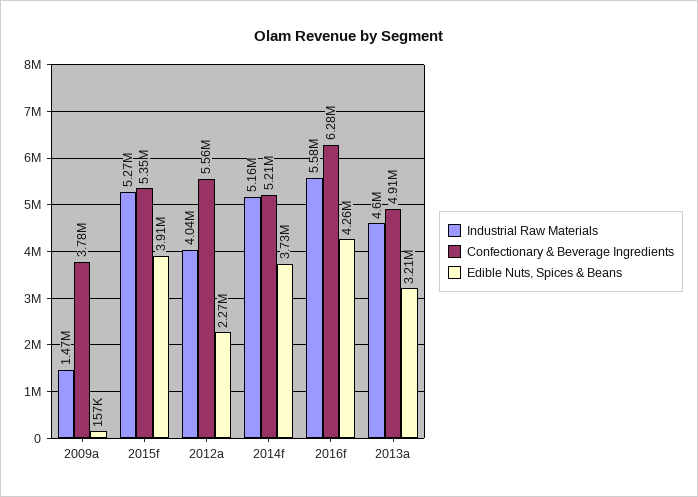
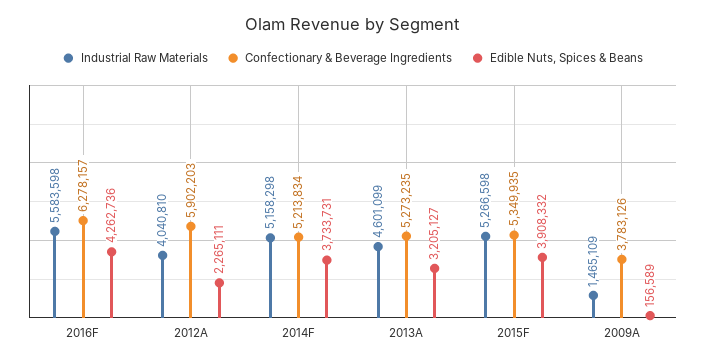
Confectionary & Beverage Ingredients, 2012a: 5560000 -> 5902203
Confectionary & Beverage Ingredients, 2013a: 4910000 -> 5273235

